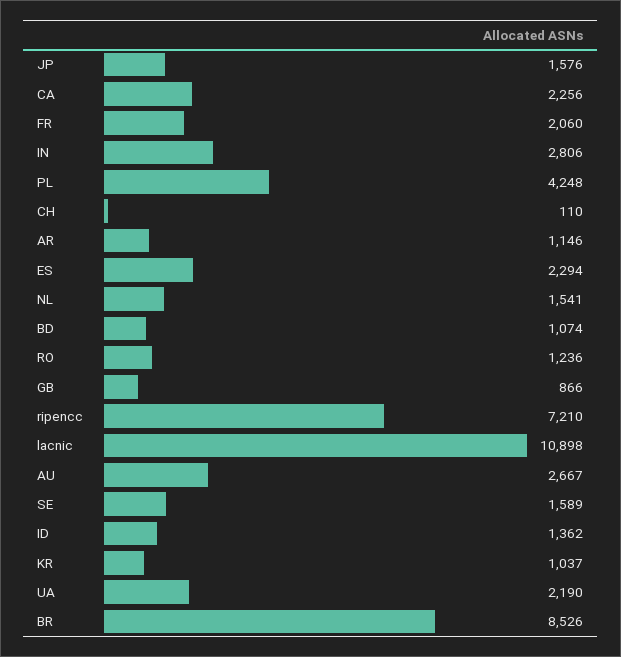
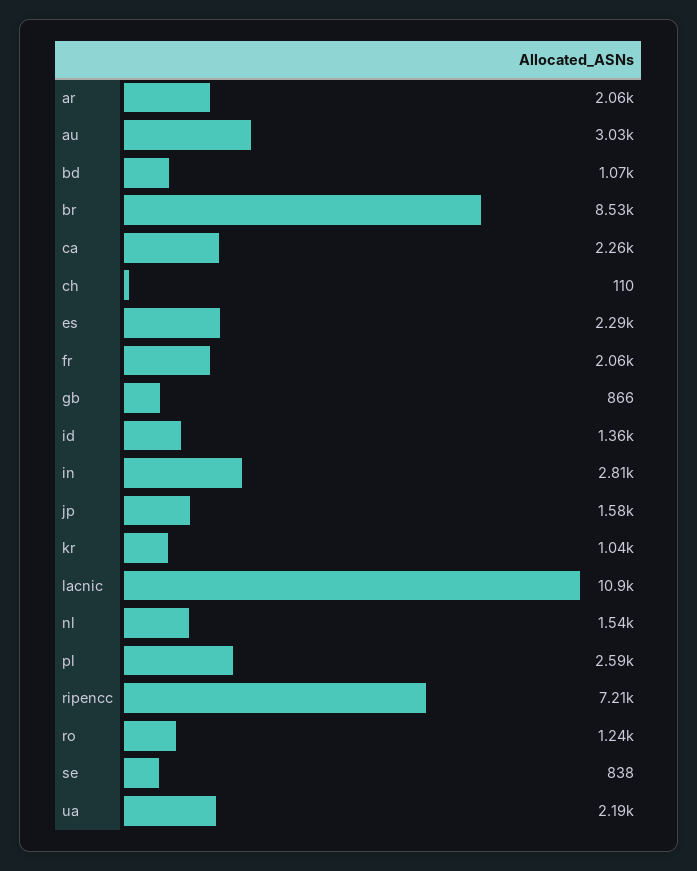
PL: 4248 -> 2590
AR: 1146 -> 2060
AU: 2667 -> 3030
SE: 1589 -> 838

